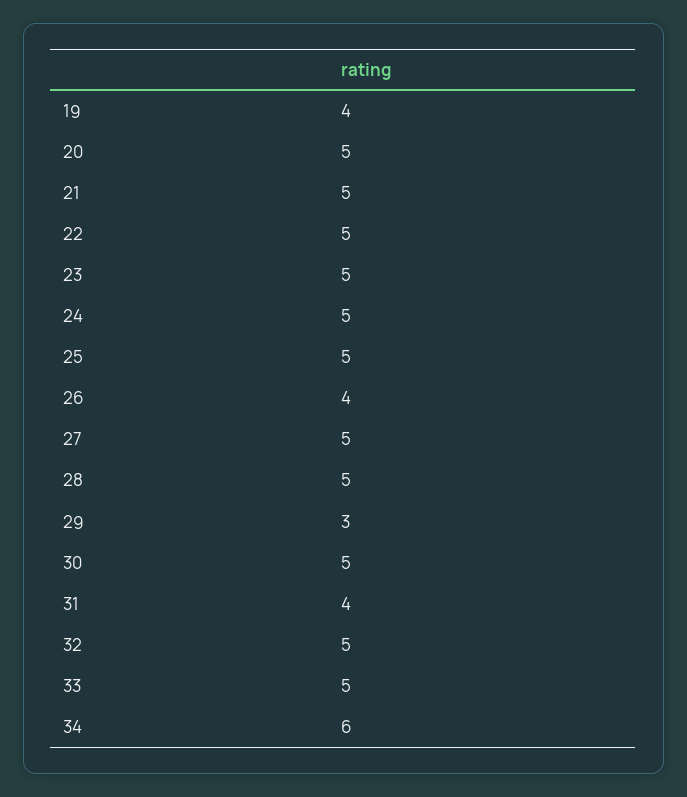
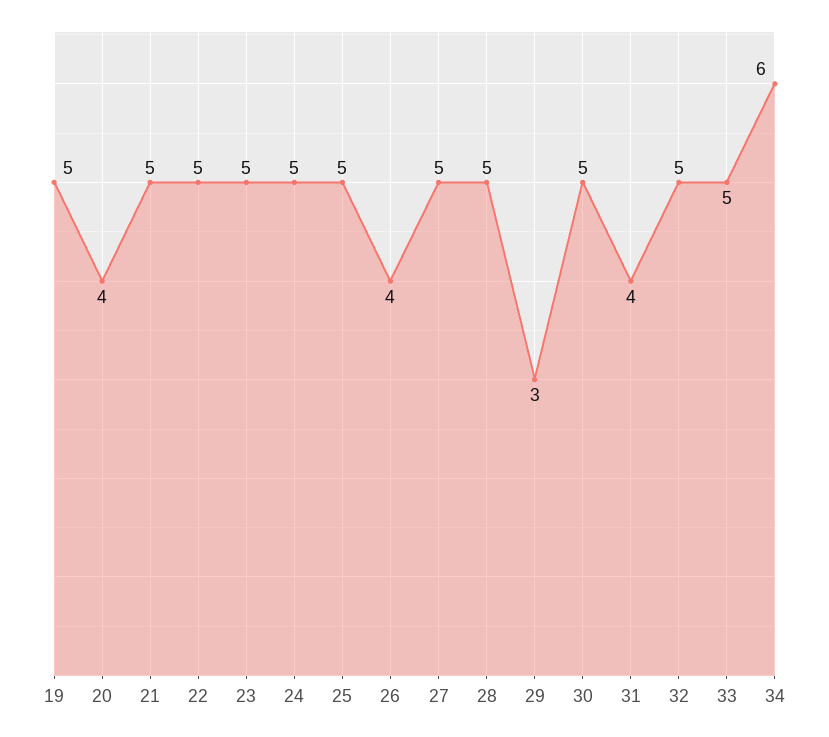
19: 4 -> 5
20: 5 -> 4

